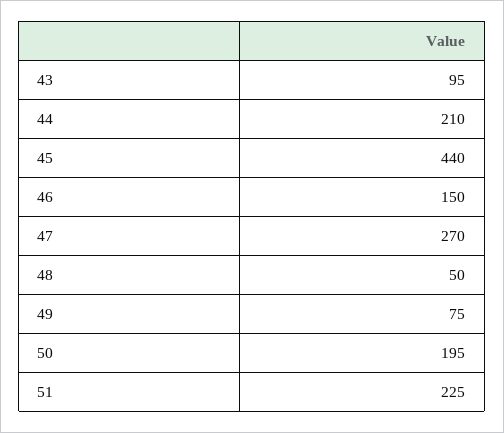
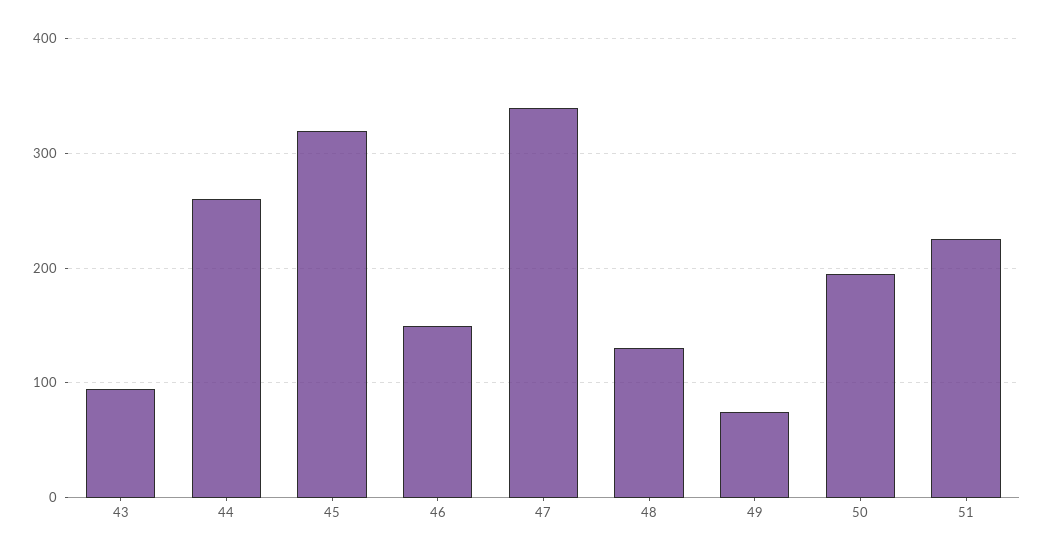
44: 210 -> 260
45: 440 -> 320
47: 270 -> 340
48: 50 -> 130

